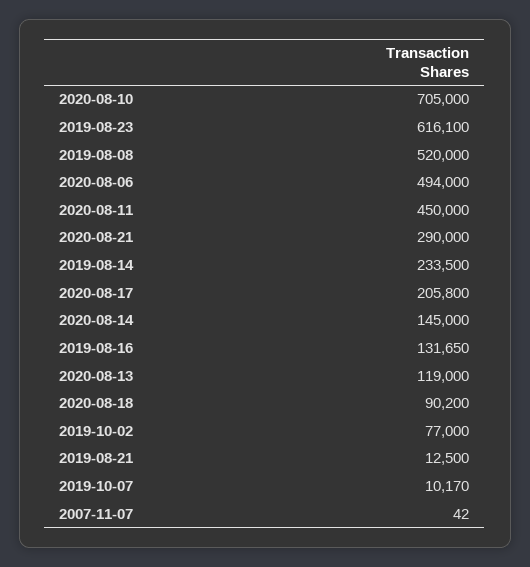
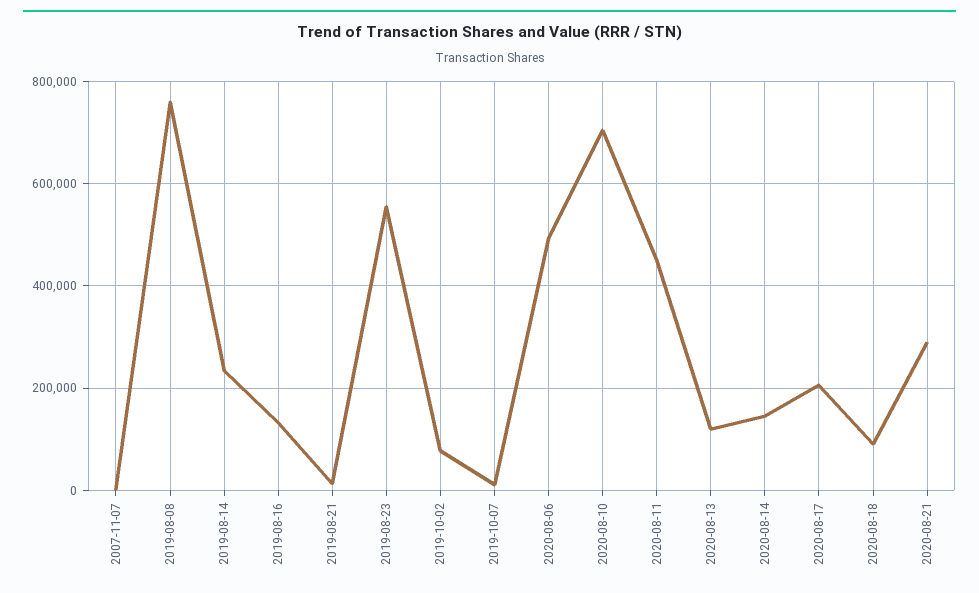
2019-08-23: 616100 -> 560000
2019-08-08: 520000 -> 760000

